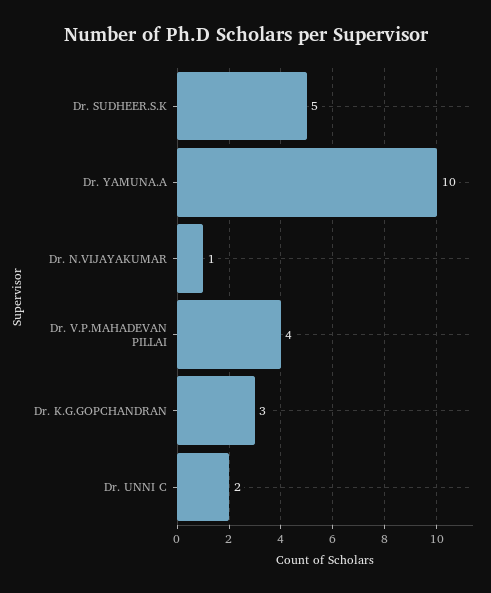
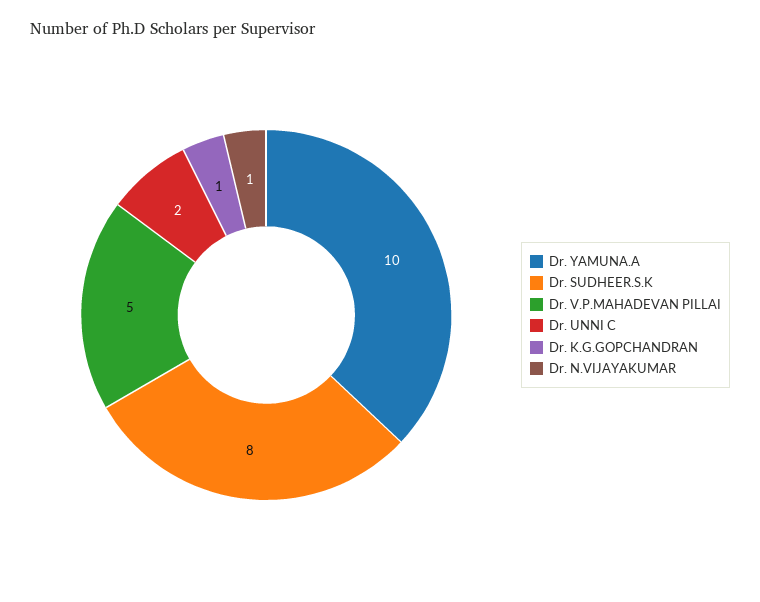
Dr. SUDHEER.S.K: 5 -> 8
Dr. V.P.MAHADEVAN PILLAI: 4 -> 5
Dr. K.G.GOPCHANDRAN: 3 -> 1

